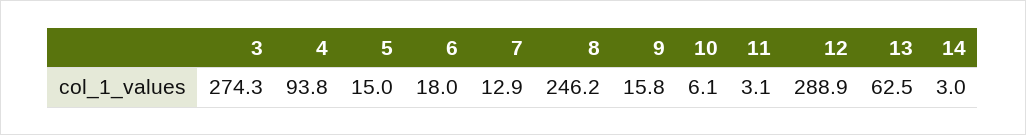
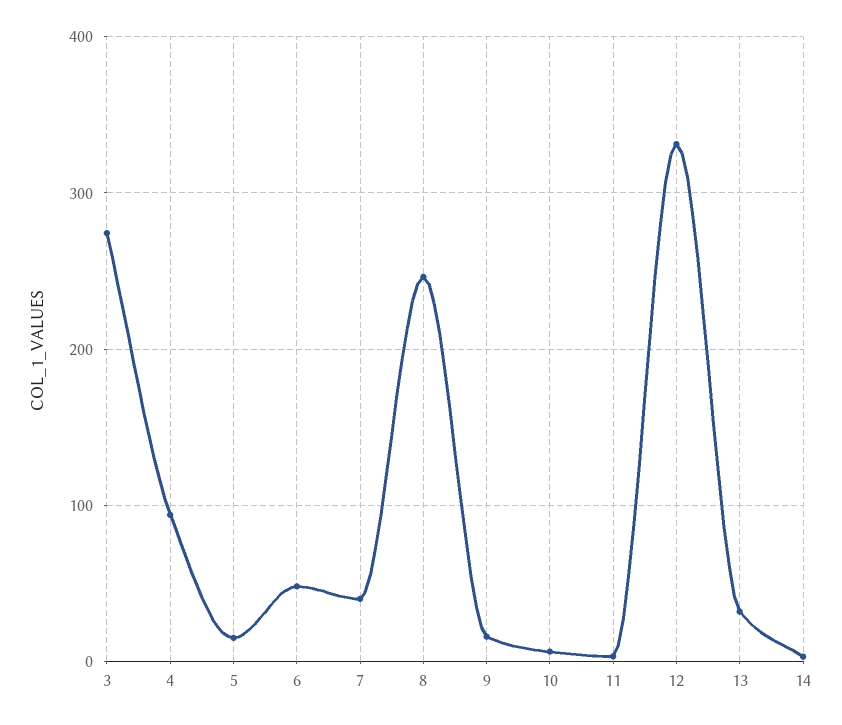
6: 18 -> 50
7: 12.9 -> 40
12: 288.9 -> 330
13: 62.5 -> 30

